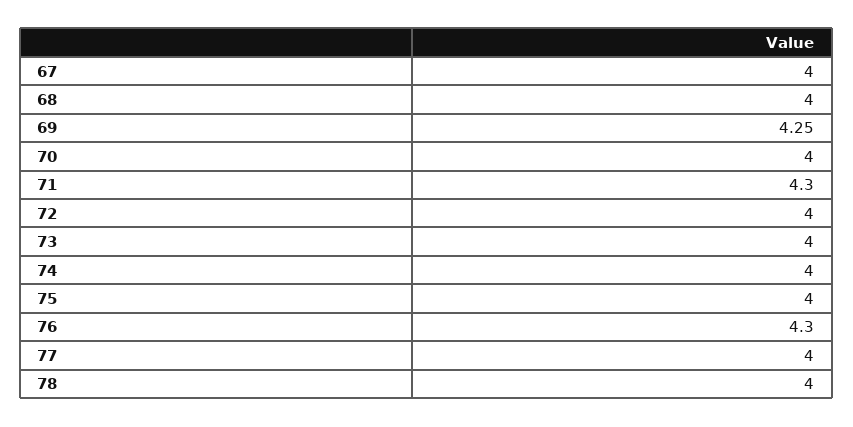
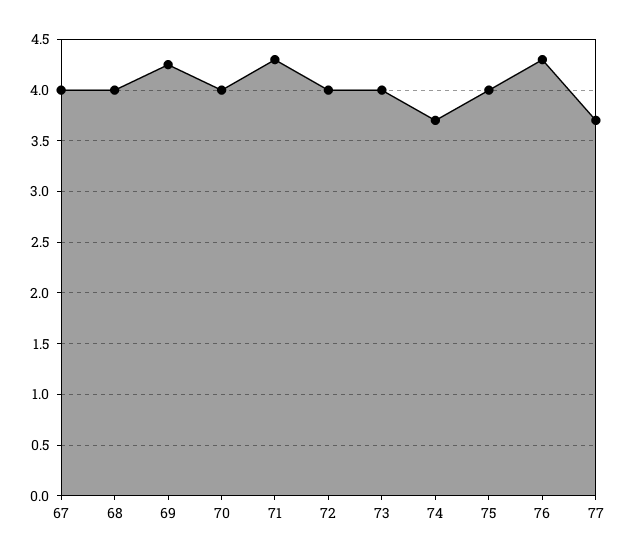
74: 4 -> 3.7
77: 4 -> 3.7
78: 4 -> none

